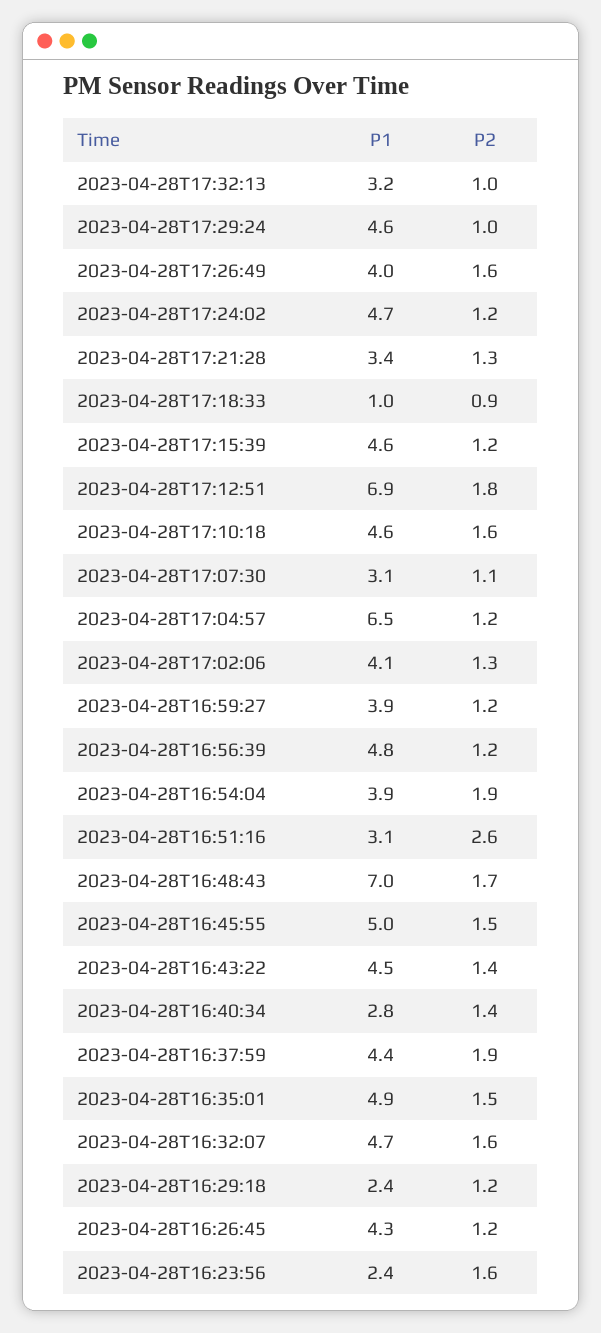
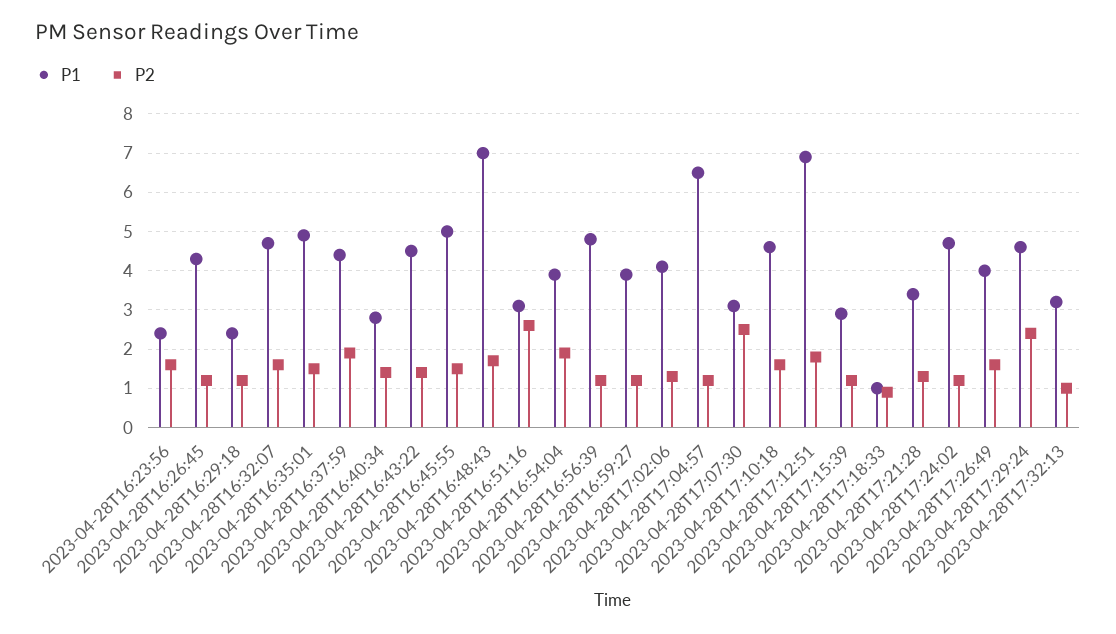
P2, 2023-04-28T17:29:24: 1 -> 2.5
P1, 2023-04-28T17:15:39: 4.6 -> 3
P2, 2023-04-28T17:07:30: 1.1 -> 2.5

